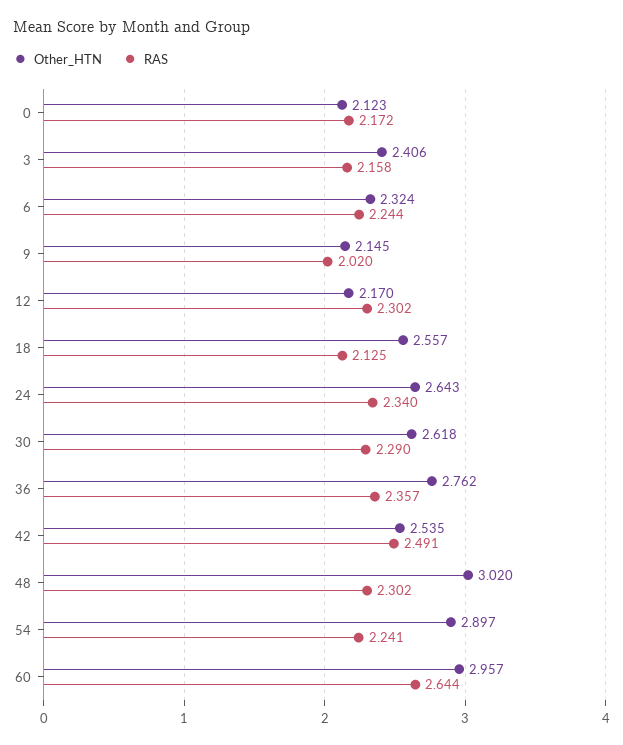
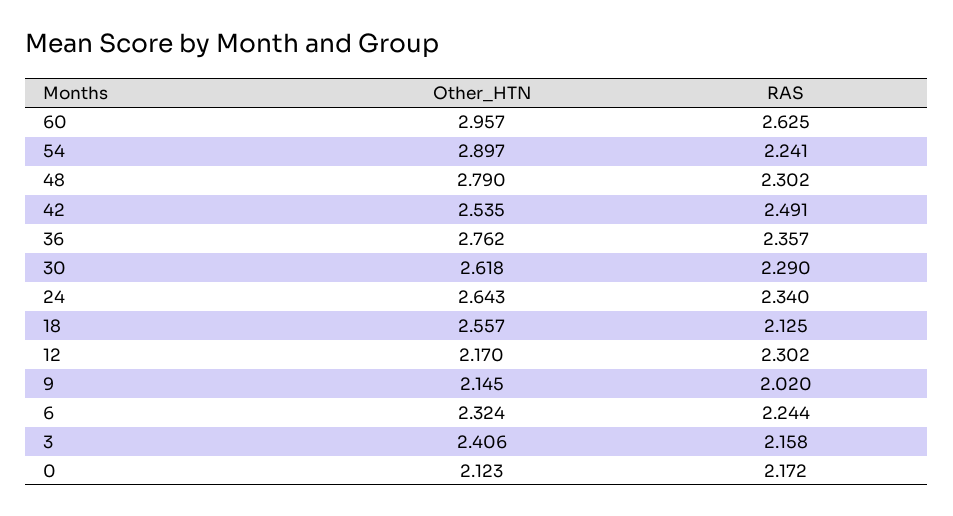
Other_HTN, 48: 3.02 -> 2.79
RAS, 60: 2.644 -> 2.625

